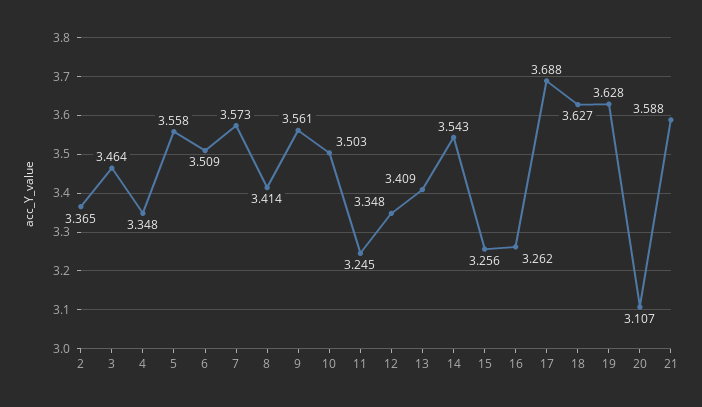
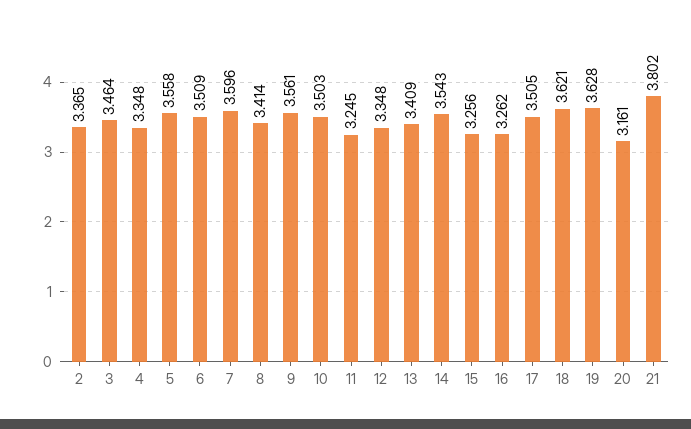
7: 3.573 -> 3.596
17: 3.688 -> 3.505
18: 3.627 -> 3.621
20: 3.107 -> 3.161
21: 3.588 -> 3.802

